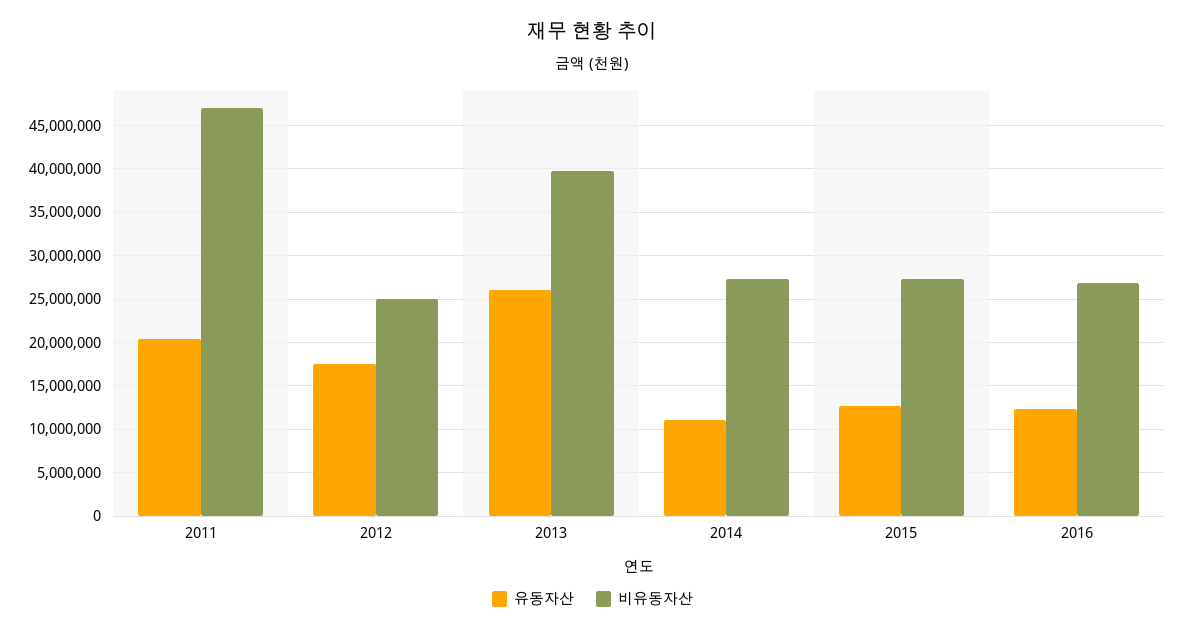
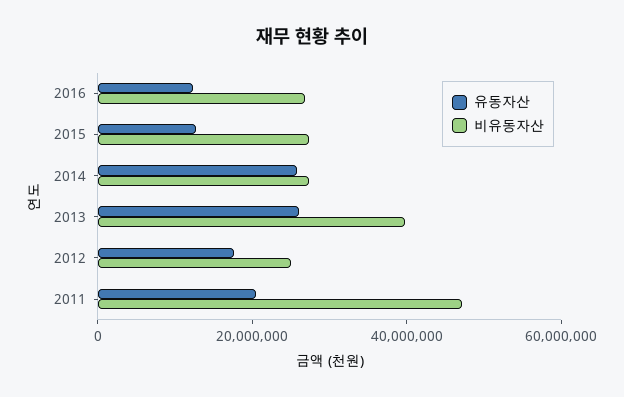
유동자산, 2014: 11000000 -> 25000000

